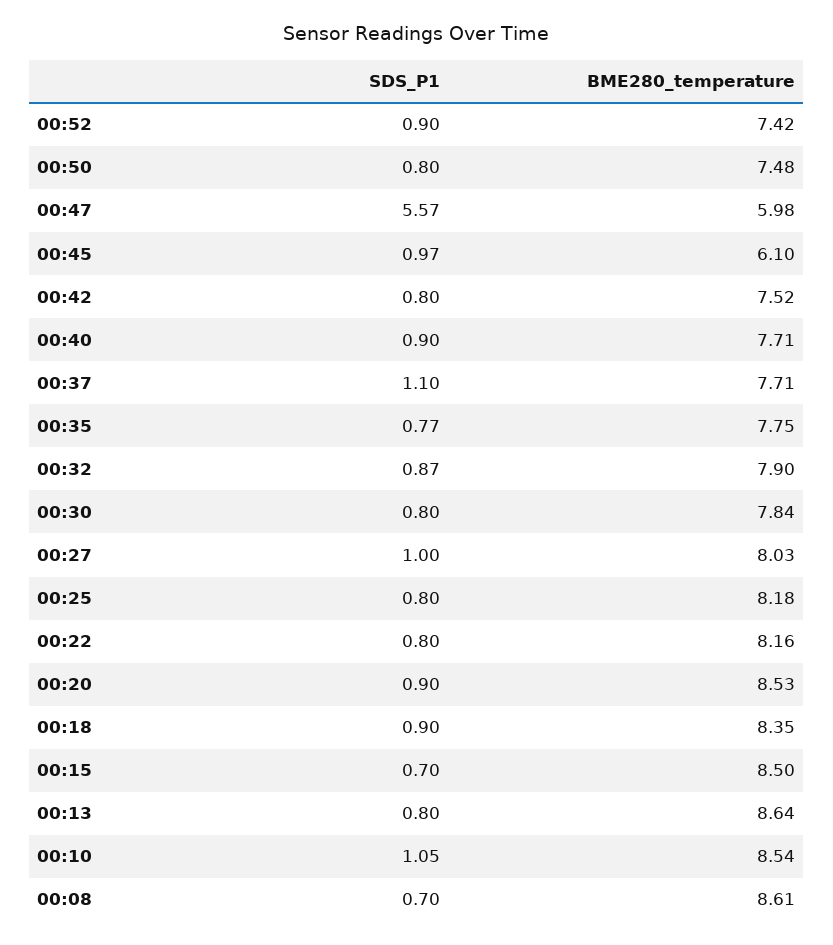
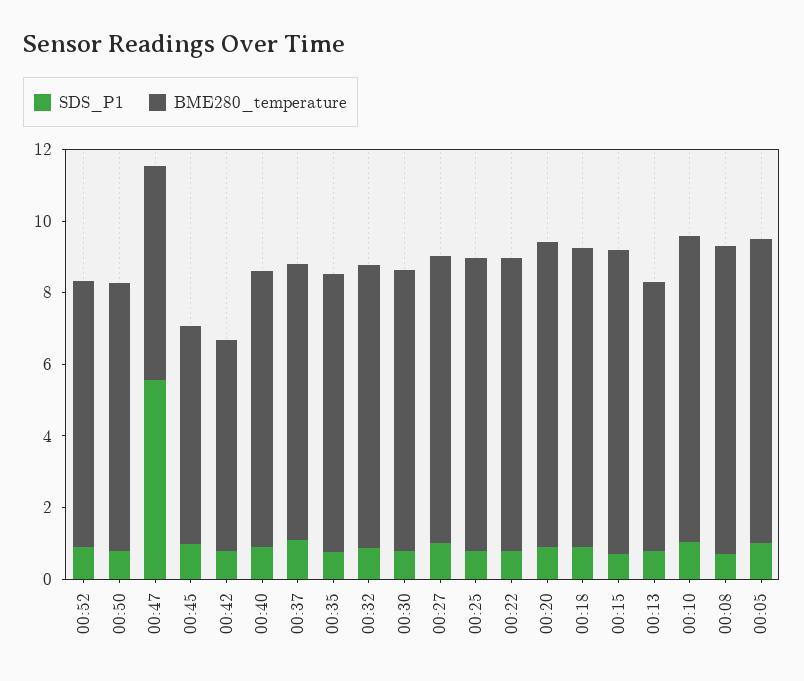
BME280_temperature, 00:42: 7.52 -> 6
BME280_temperature, 00:13: 8.64 -> 7.5
SDS_P1, 00:05: none -> 1
BME280_temperature, 00:05: none -> 8.5

